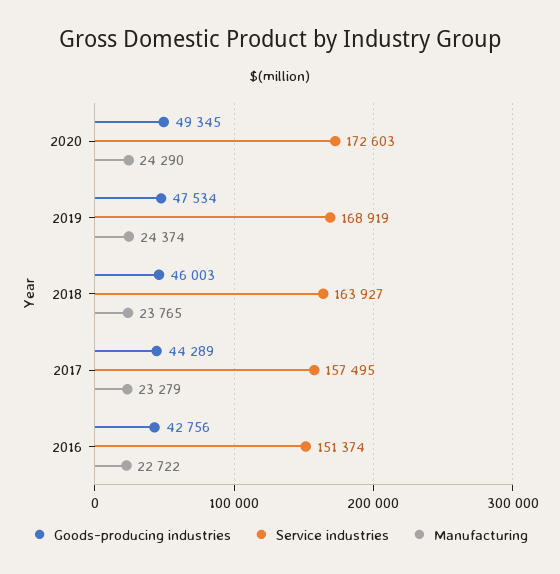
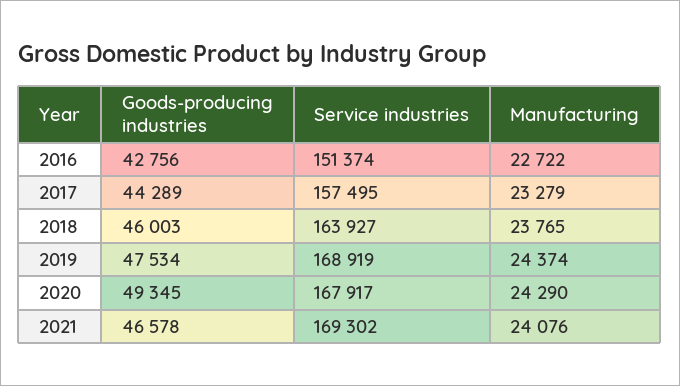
Service industries, 2020: 172603 -> 167917
Goods-producing industries, 2021: none -> 46578
Service industries, 2021: none -> 169302
Manufacturing, 2021: none -> 24076

